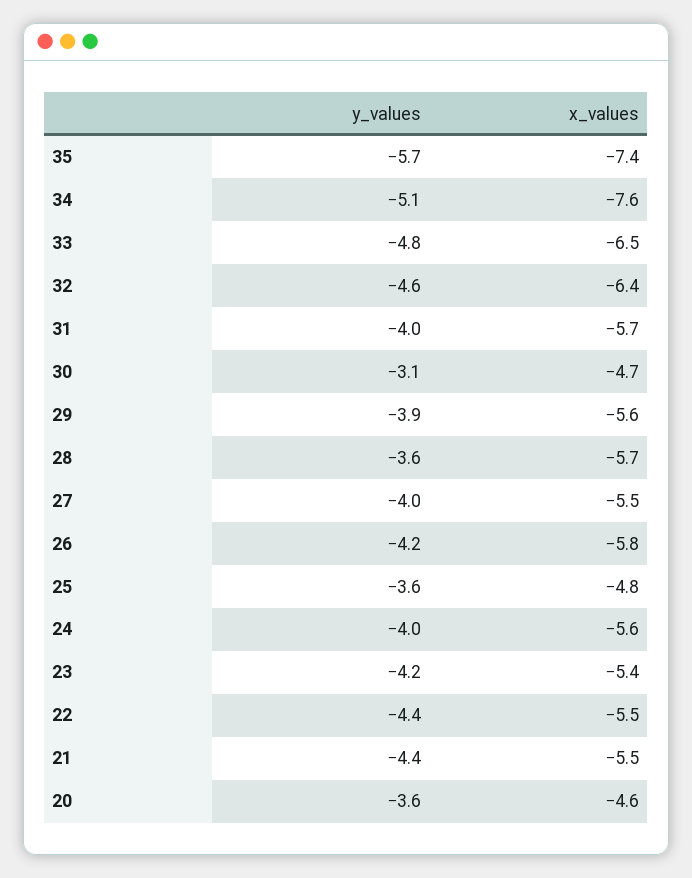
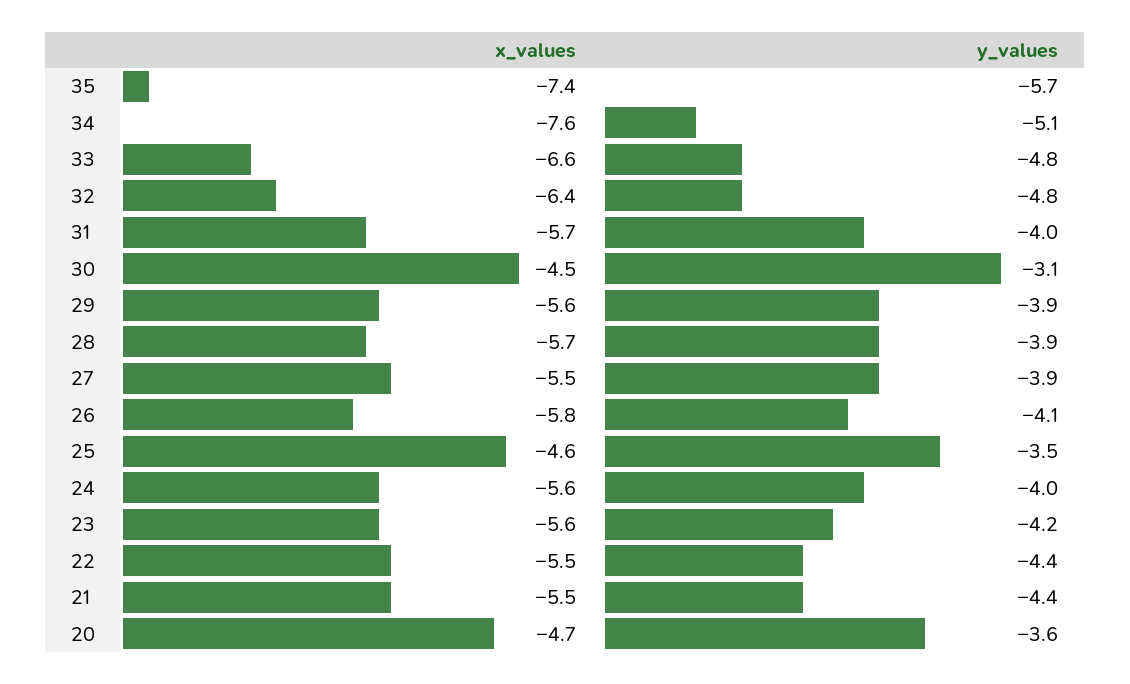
x_values, 33: -6.5 -> -6.6
y_values, 32: -4.6 -> -4.8
x_values, 30: -4.7 -> -4.5
y_values, 28: -3.6 -> -3.9
y_values, 27: -4 -> -3.9
y_values, 26: -4.2 -> -4.1
y_values, 25: -3.6 -> -3.5
x_values, 25: -4.8 -> -4.6
x_values, 23: -5.4 -> -5.6
x_values, 20: -4.6 -> -4.7

